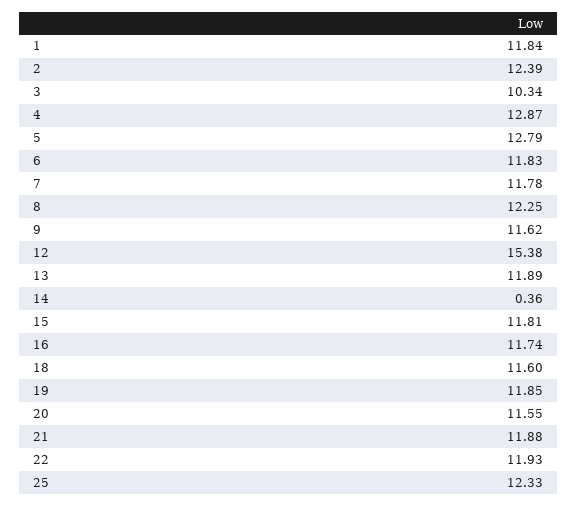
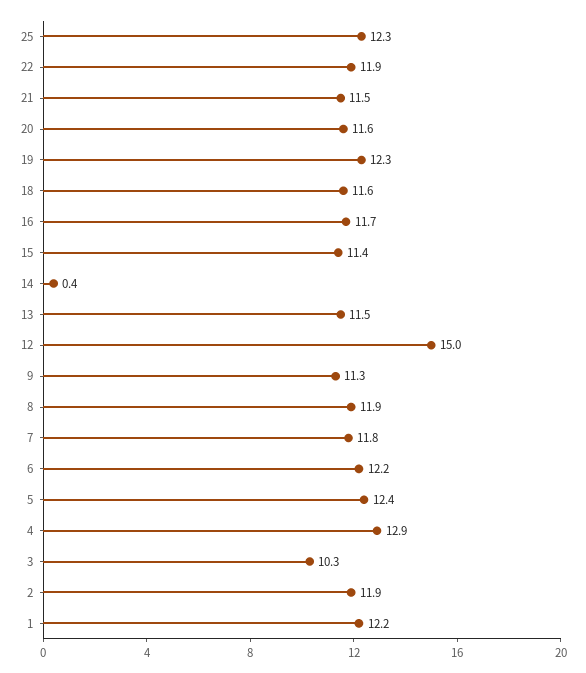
1: 11.84 -> 12.2
2: 12.39 -> 11.9
5: 12.79 -> 12.4
6: 11.83 -> 12.2
8: 12.25 -> 11.9
9: 11.62 -> 11.3
12: 15.38 -> 15
13: 11.89 -> 11.5
15: 11.81 -> 11.4
19: 11.85 -> 12.3
21: 11.88 -> 11.5

